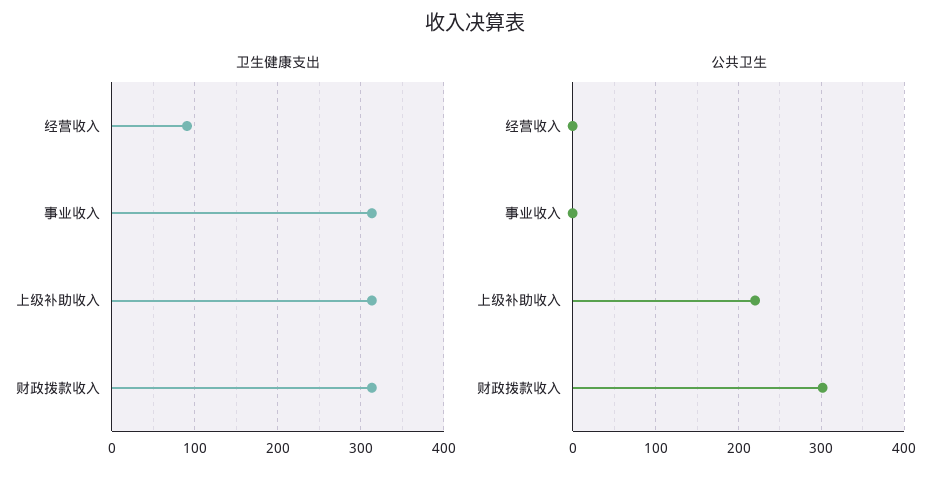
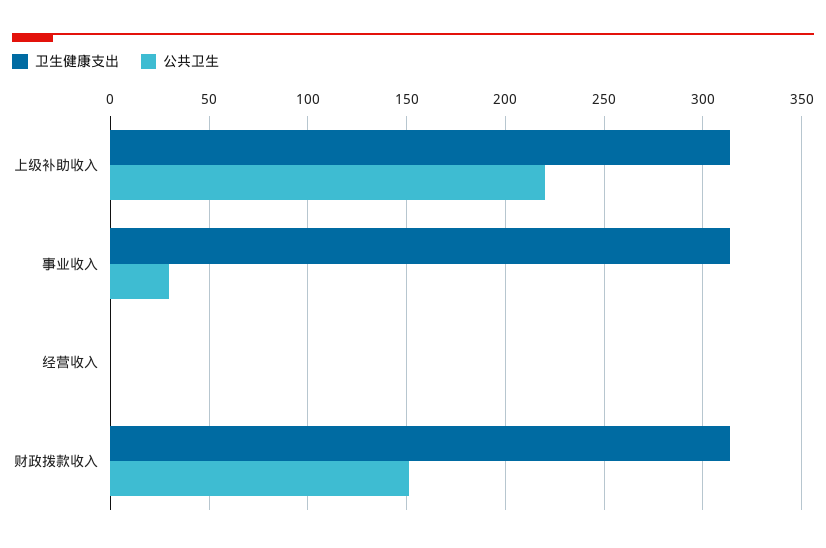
卫生健康支出, 经营收入: 90 -> 0
公共卫生, 事业收入: 0 -> 30
公共卫生, 财政拨款收入: 300 -> 150

